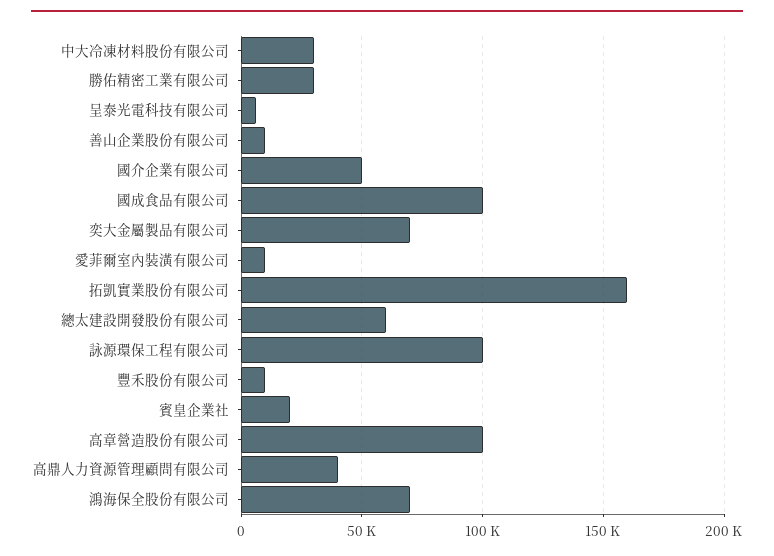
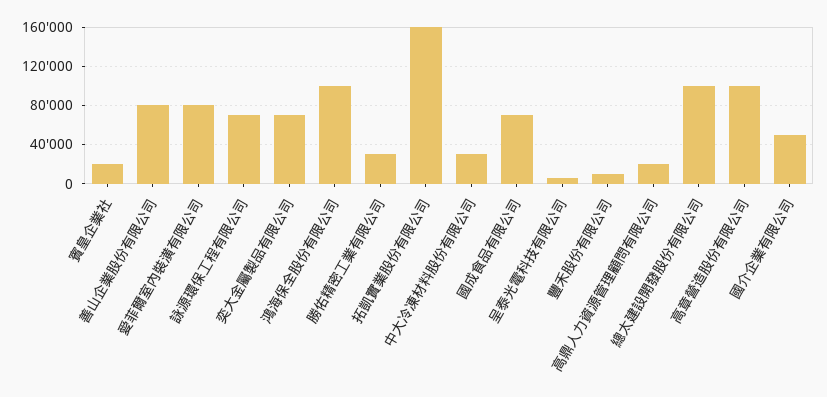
善山企業股份有限公司: 10000 -> 80000
國成食品有限公司: 100000 -> 70000
愛菲爾室內裝潢有限公司: 10000 -> 80000
總太建設開發股份有限公司: 60000 -> 100000
詠源環保工程有限公司: 100000 -> 70000
高鼎人力資源管理顧問有限公司: 40000 -> 20000
鴻海保全股份有限公司: 70000 -> 100000

